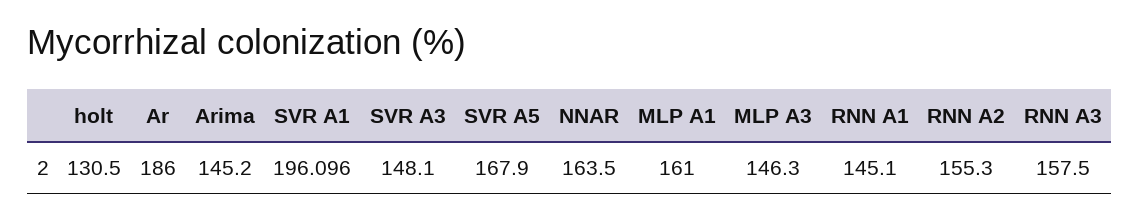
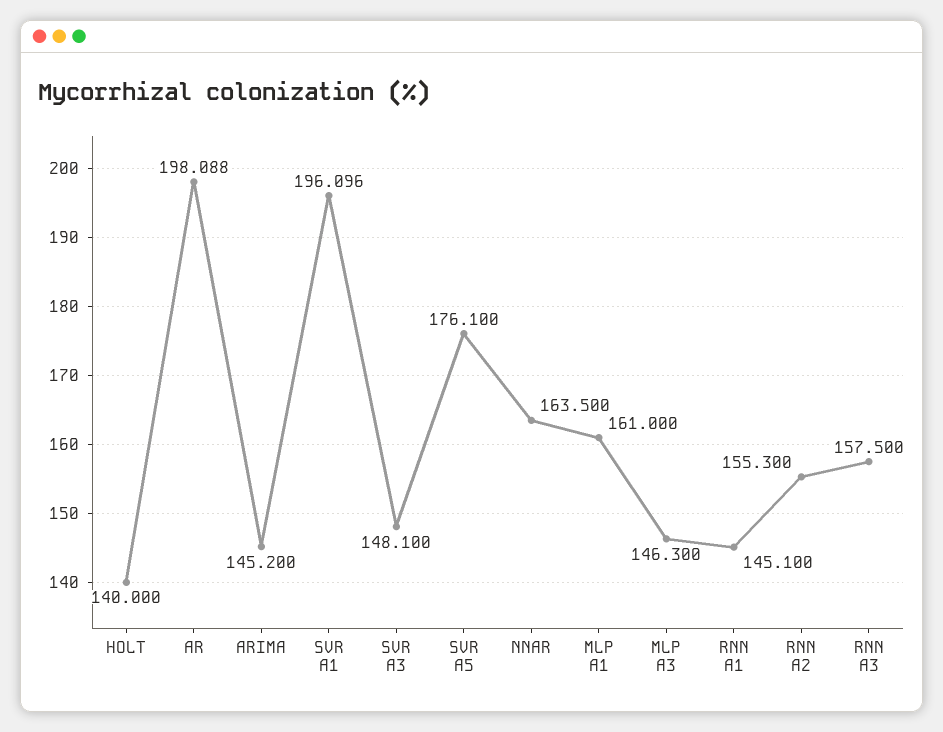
holt: 130.5 -> 140
Ar: 186 -> 198.088
SVR A5: 167.9 -> 176.1

